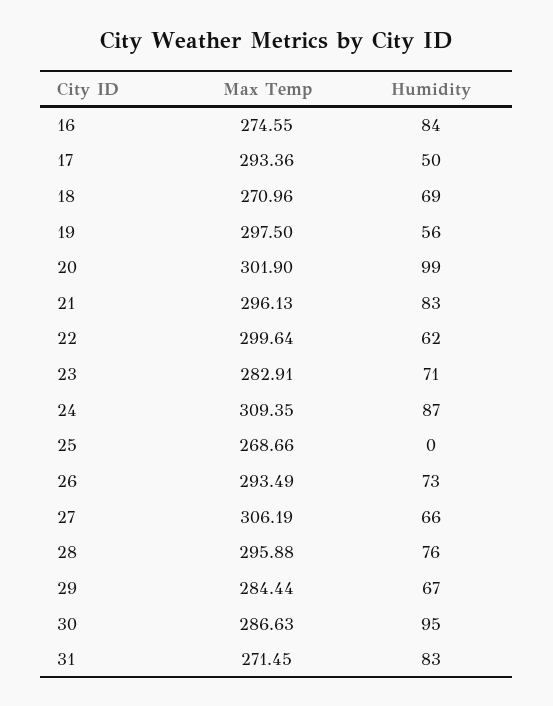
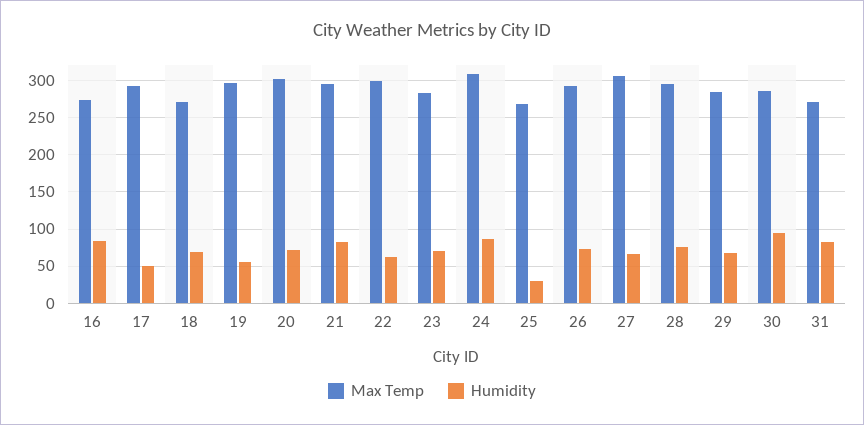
Humidity, 20: 99 -> 70
Humidity, 25: 0 -> 30

